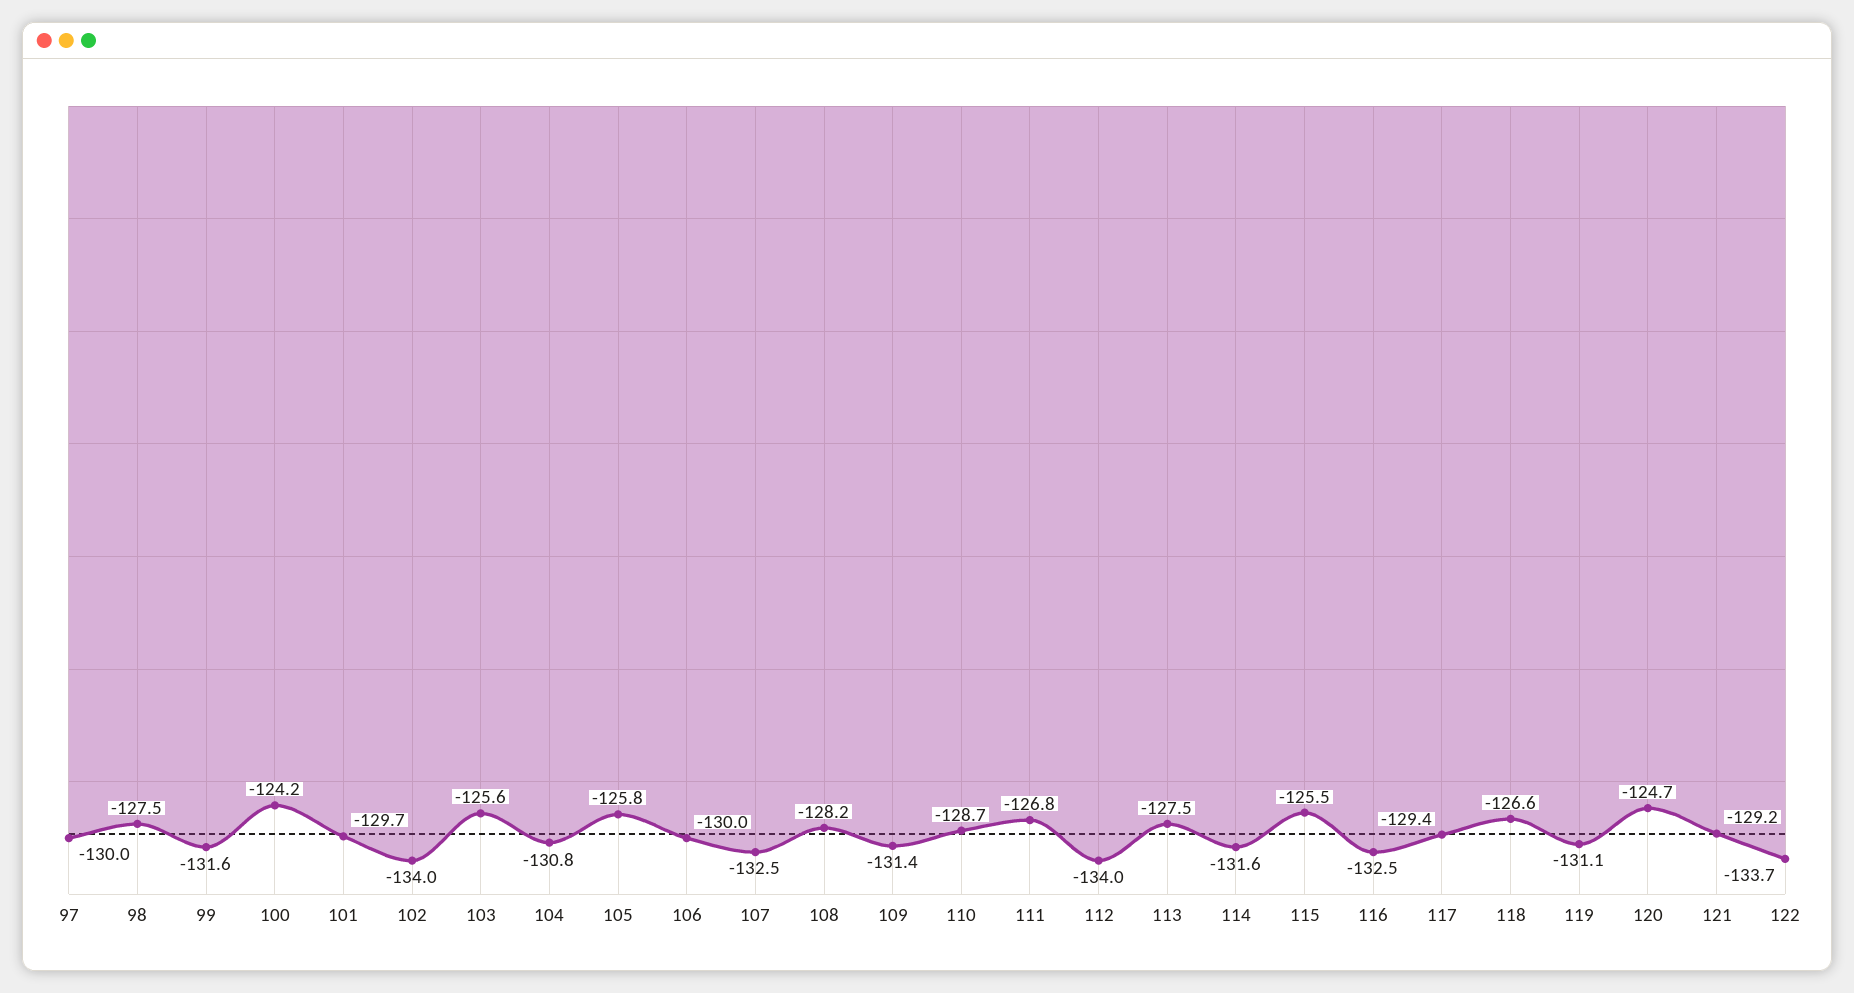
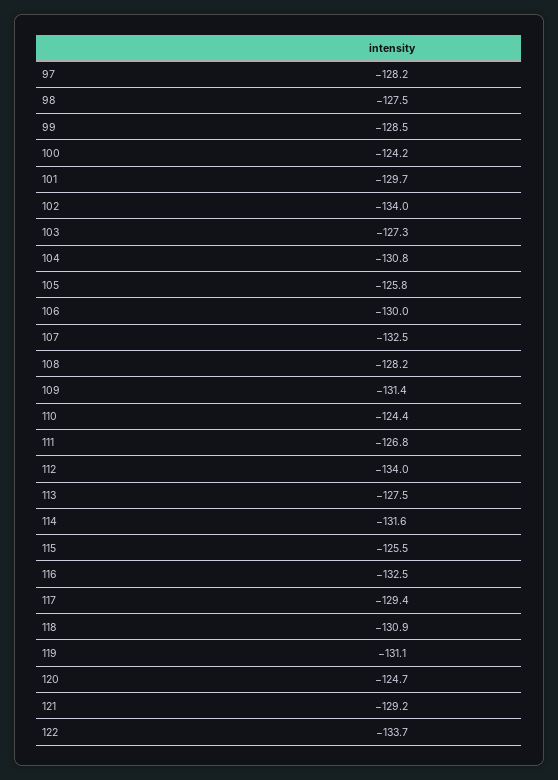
97: -130 -> -128.2
99: -131.6 -> -128.5
103: -125.6 -> -127.3
110: -128.7 -> -124.4
118: -126.6 -> -130.9

